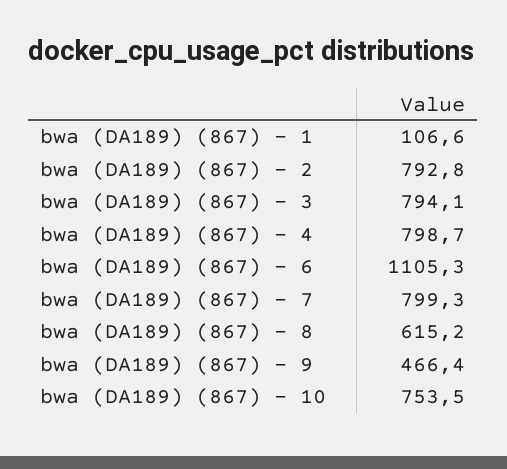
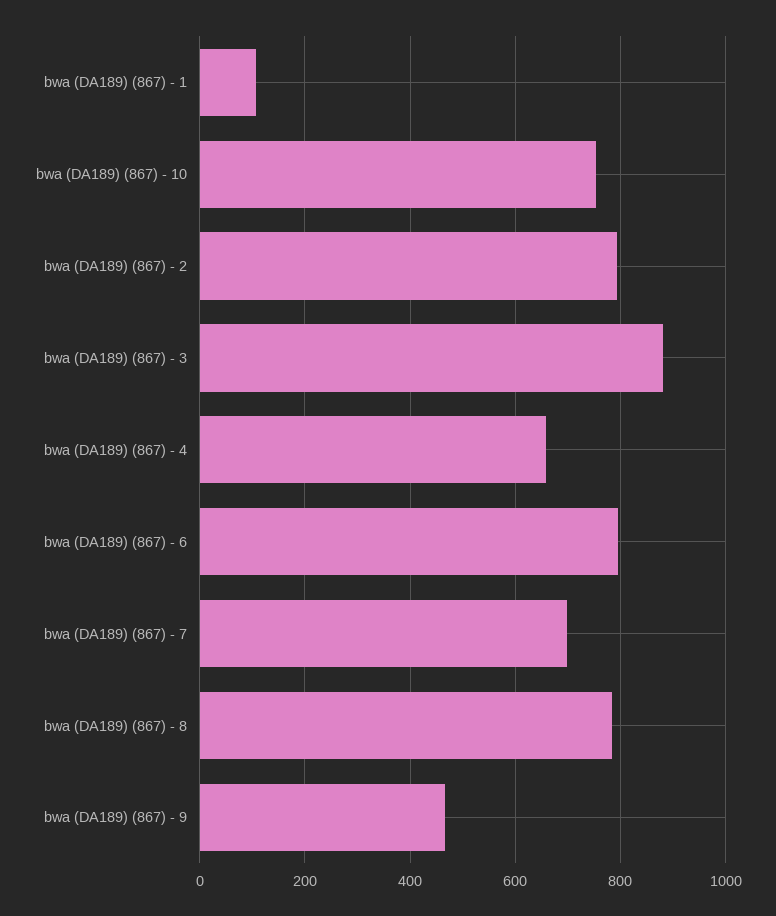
bwa (DA189) (867) - 3: 794.1 -> 880
bwa (DA189) (867) - 4: 798.7 -> 660
bwa (DA189) (867) - 6: 1105.3 -> 800
bwa (DA189) (867) - 7: 799.3 -> 700
bwa (DA189) (867) - 8: 615.2 -> 780

